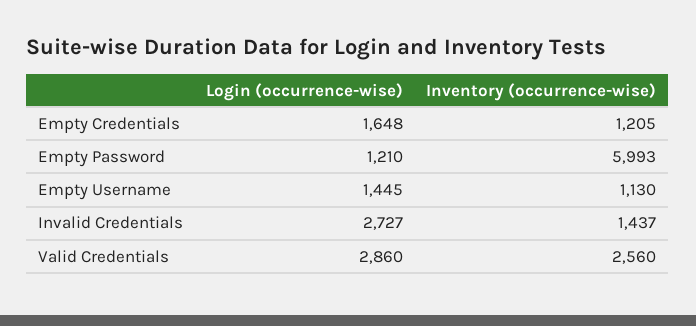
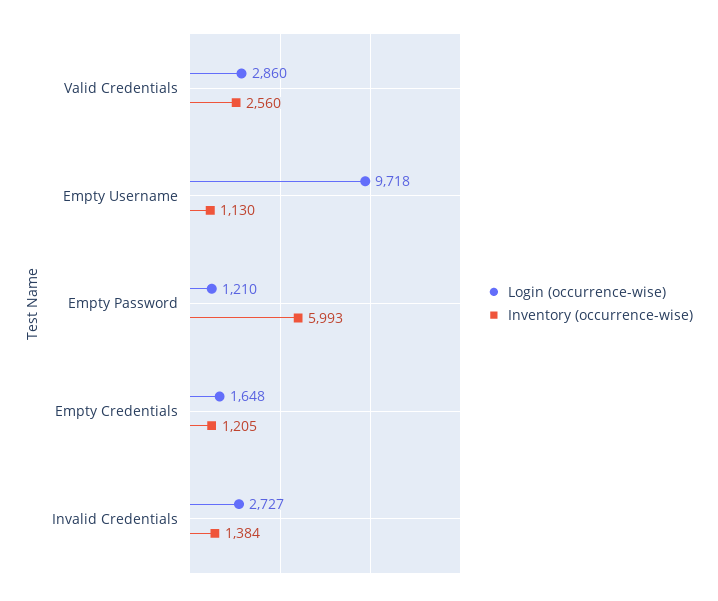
Login (occurrence-wise), Empty Username: 1445 -> 9718
Inventory (occurrence-wise), Invalid Credentials: 1437 -> 1384

